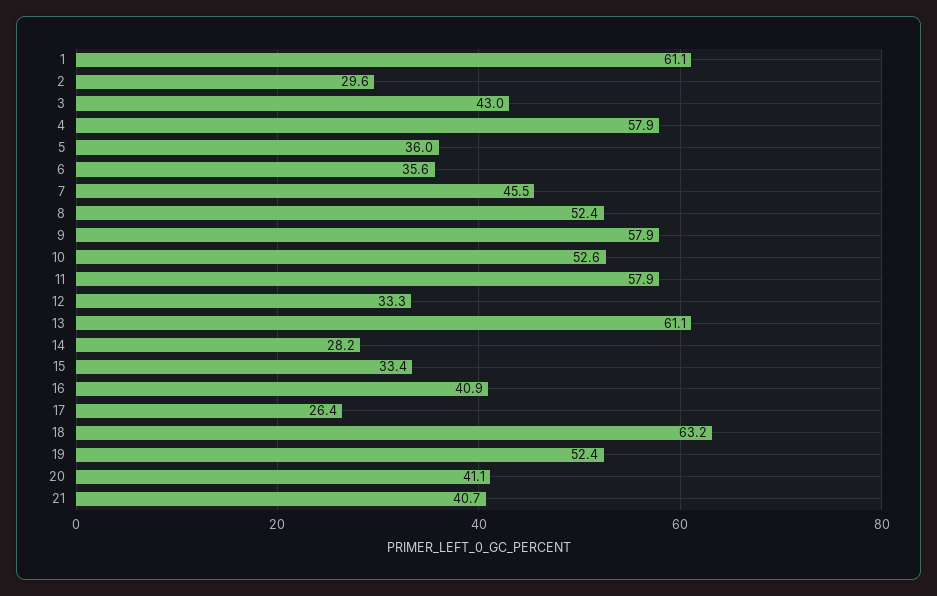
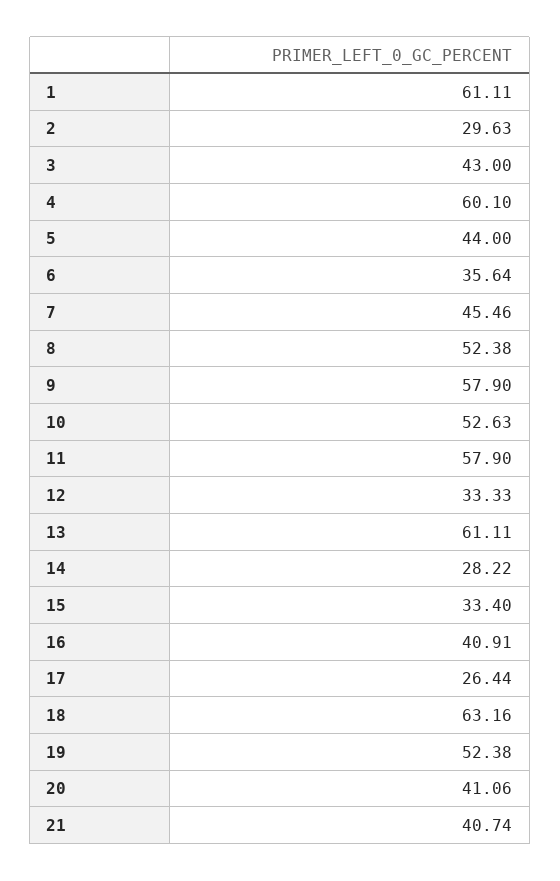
4: 57.9 -> 60.1
5: 36 -> 44

